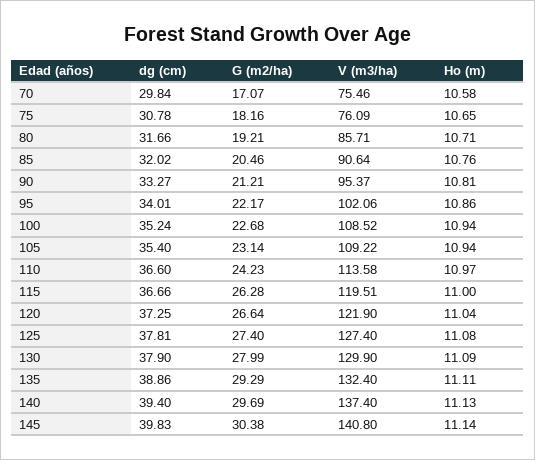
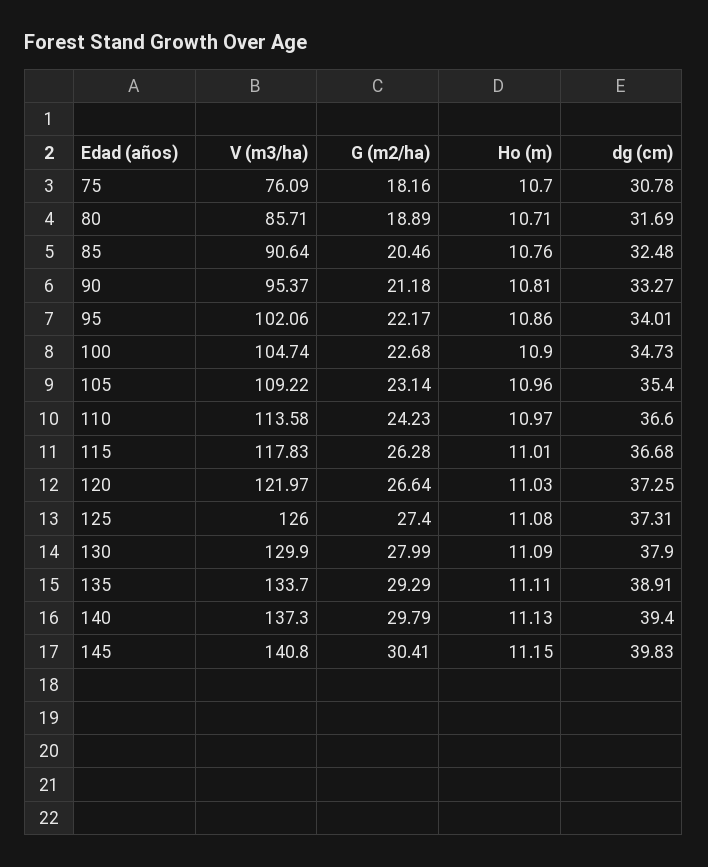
dg (cm), 70: 29.84 -> none
G (m2/ha), 70: 17.07 -> none
V (m3/ha), 70: 75.46 -> none
Ho (m), 70: 10.58 -> none
Ho (m), 75: 10.65 -> 10.7
dg (cm), 80: 31.66 -> 31.69
G (m2/ha), 80: 19.21 -> 18.89
dg (cm), 85: 32.02 -> 32.48
G (m2/ha), 90: 21.21 -> 21.18
dg (cm), 100: 35.24 -> 34.73
V (m3/ha), 100: 108.52 -> 104.74
Ho (m), 100: 10.94 -> 10.9
Ho (m), 105: 10.94 -> 10.96
dg (cm), 115: 36.66 -> 36.68
V (m3/ha), 115: 119.51 -> 117.83
Ho (m), 115: 11 -> 11.01
V (m3/ha), 120: 121.9 -> 121.97
Ho (m), 120: 11.04 -> 11.03
dg (cm), 125: 37.81 -> 37.31
V (m3/ha), 125: 127.4 -> 126
dg (cm), 135: 38.86 -> 38.91
V (m3/ha), 135: 132.4 -> 133.7
G (m2/ha), 140: 29.69 -> 29.79
V (m3/ha), 140: 137.4 -> 137.3
G (m2/ha), 145: 30.38 -> 30.41
Ho (m), 145: 11.14 -> 11.15

